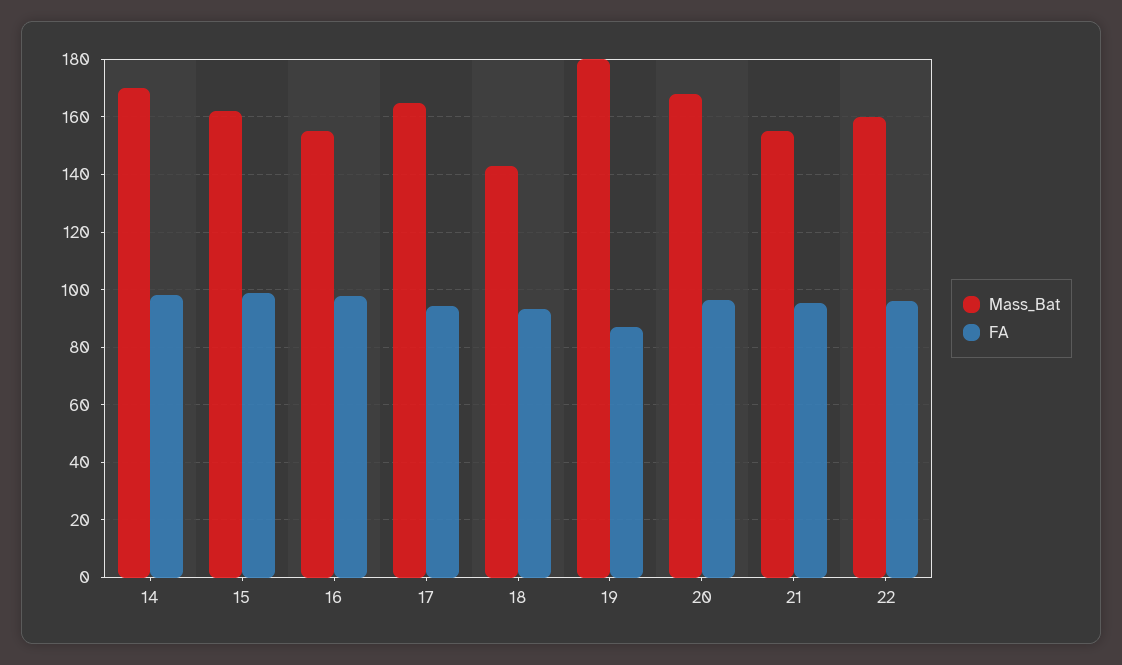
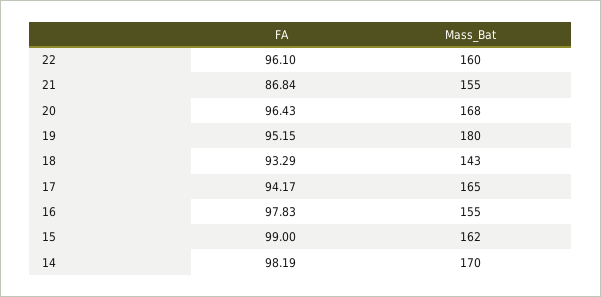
FA, 19: 87.5 -> 95.15
FA, 21: 95 -> 86.84

